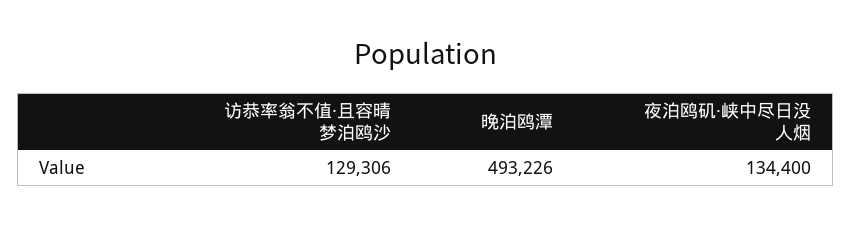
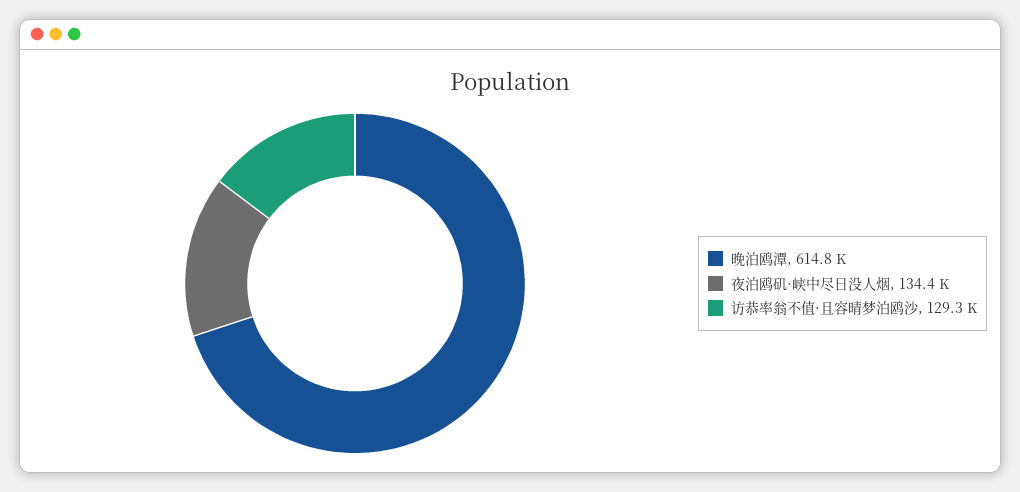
晚泊鸥潭: 493226 -> 614800

